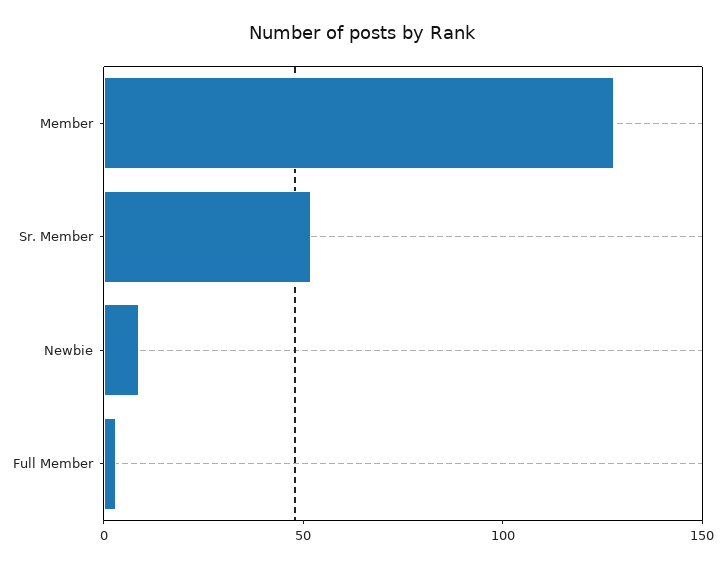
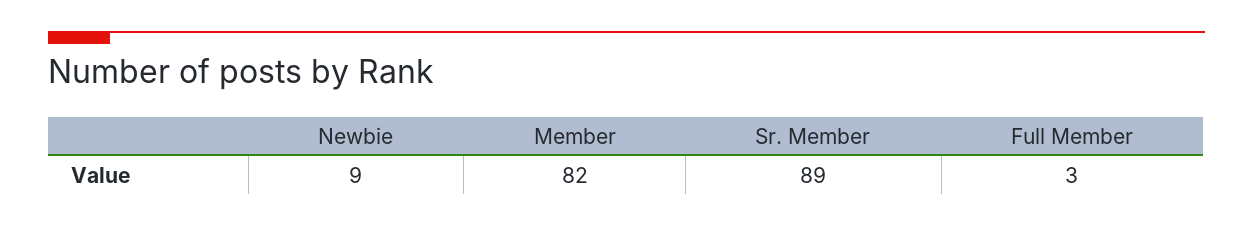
Member: 130 -> 82
Sr. Member: 50 -> 89

